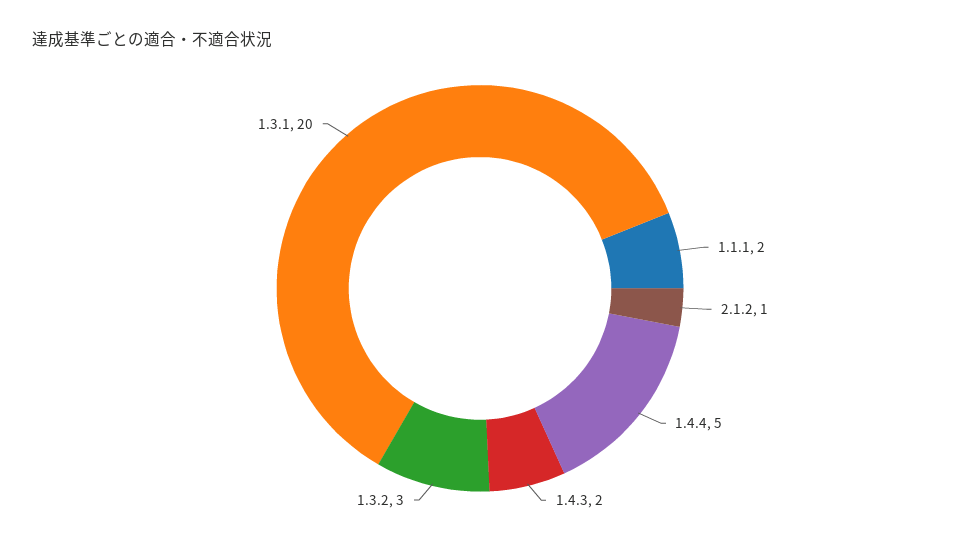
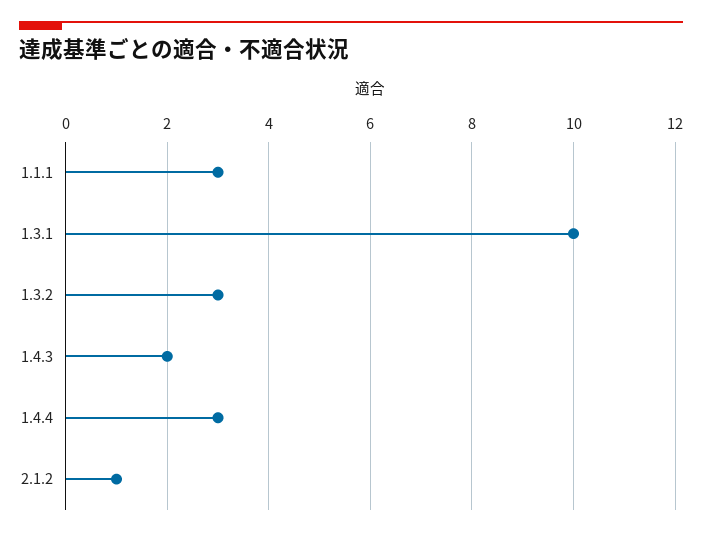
1.1.1: 2 -> 3
1.4.4: 5 -> 3
1.3.1: 20 -> 10

